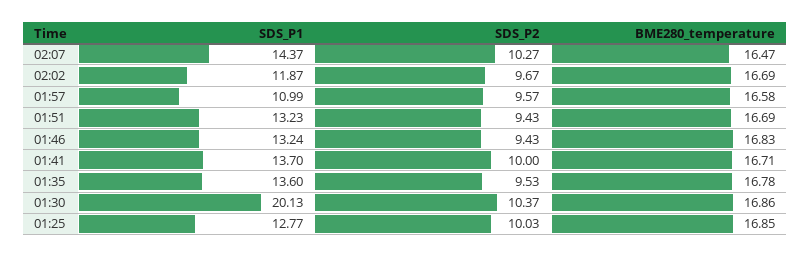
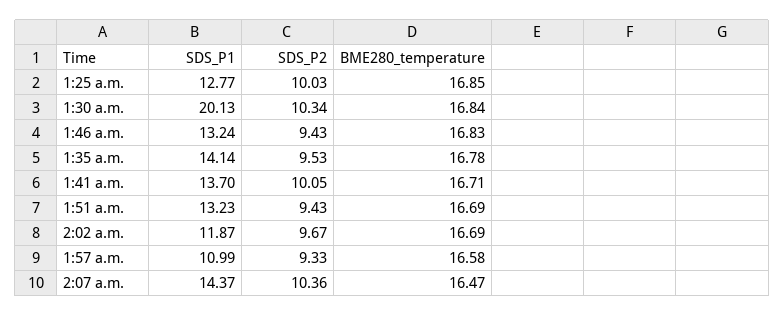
SDS_P2, 02:07: 10.27 -> 10.36
SDS_P2, 01:57: 9.57 -> 9.33
SDS_P2, 01:41: 10 -> 10.05
SDS_P1, 01:35: 13.6 -> 14.14
SDS_P2, 01:30: 10.37 -> 10.34
BME280_temperature, 01:30: 16.86 -> 16.84

